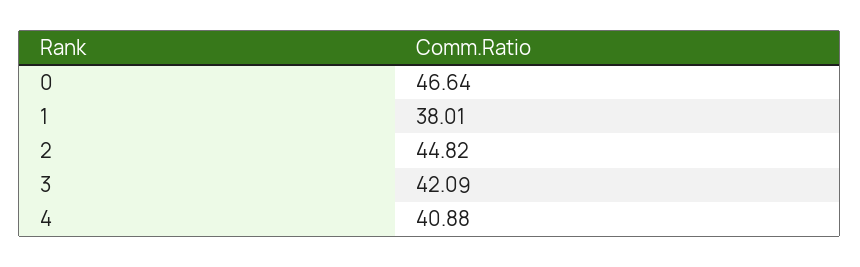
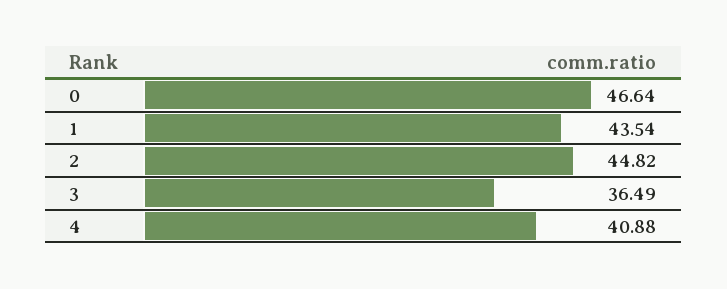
1: 38.01 -> 43.54
3: 42.09 -> 36.49

